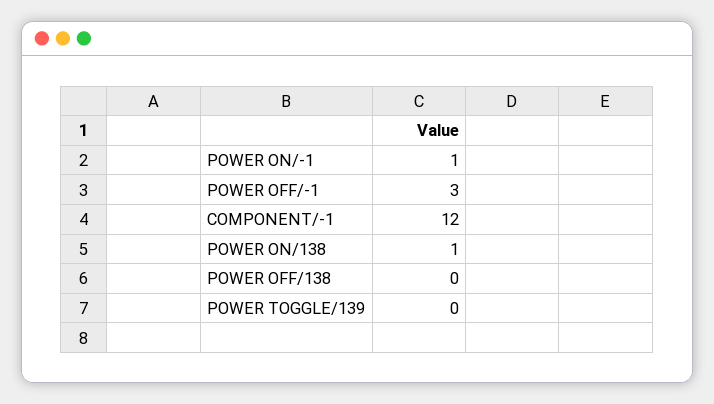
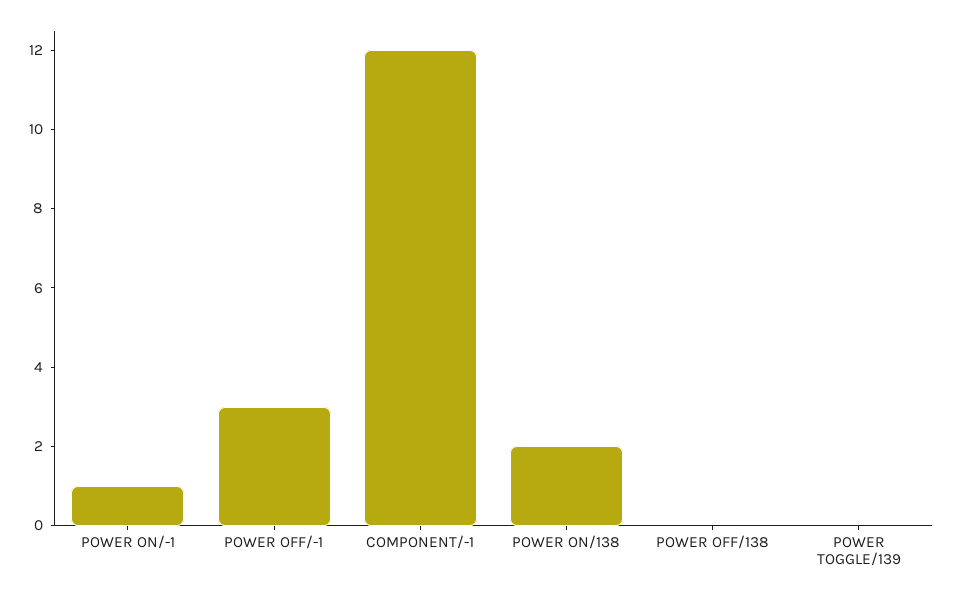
POWER ON/138: 1 -> 2

